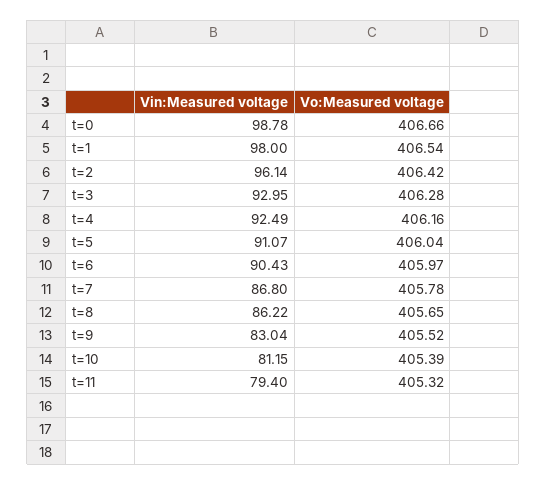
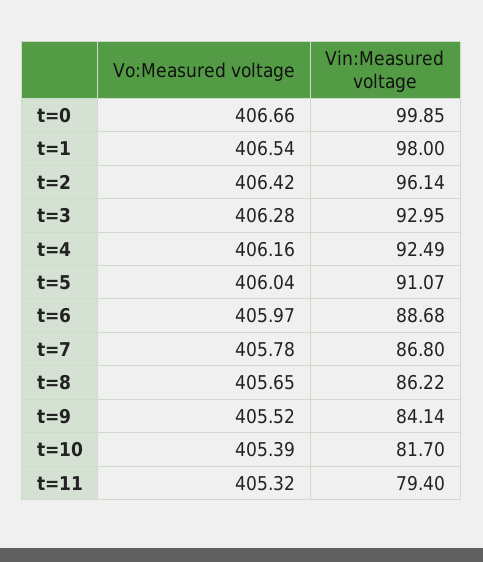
Vin:Measured voltage, t=0: 98.78 -> 99.85
Vin:Measured voltage, t=6: 90.43 -> 88.68
Vin:Measured voltage, t=9: 83.04 -> 84.14
Vin:Measured voltage, t=10: 81.15 -> 81.7

